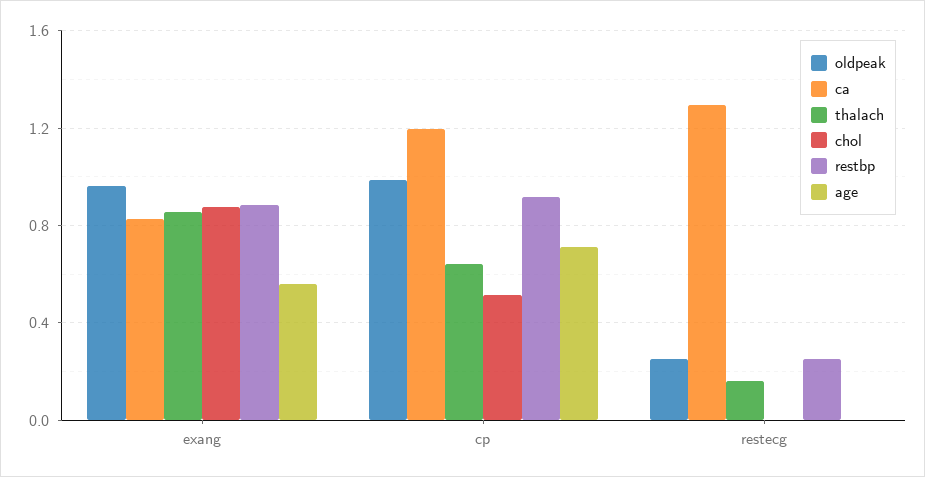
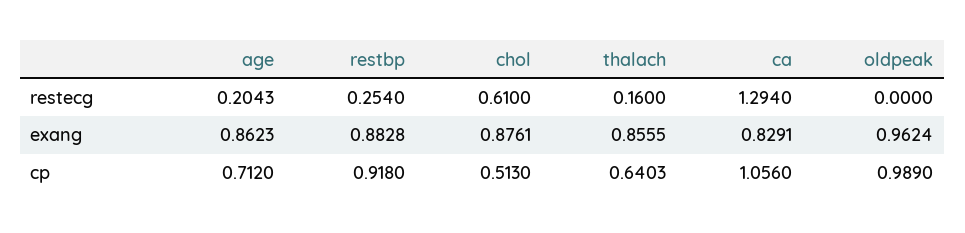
age, exang: 0.55 -> 0.8623
ca, cp: 1.2 -> 1.056
oldpeak, restecg: 0.25 -> 0
chol, restecg: 0 -> 0.61
age, restecg: 0 -> 0.2043

